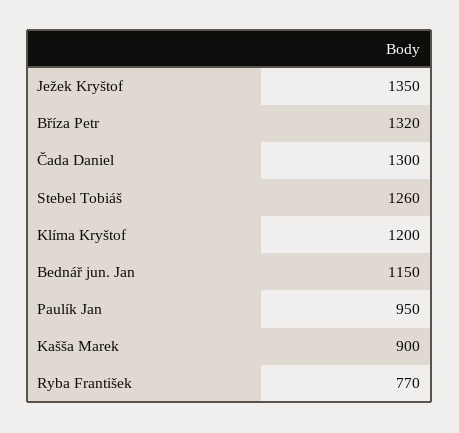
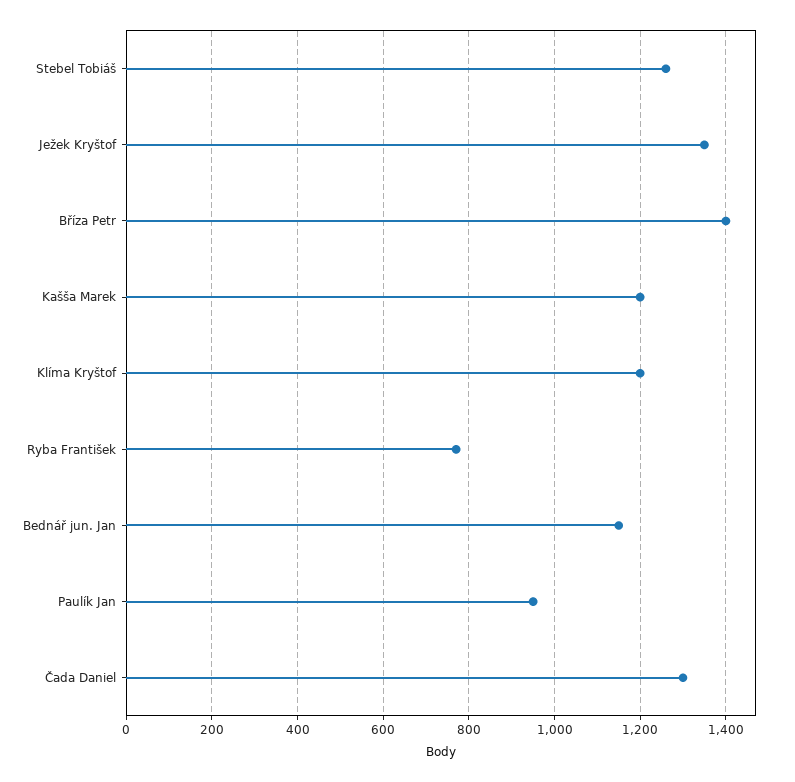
Bříza Petr: 1320 -> 1400
Kašša Marek: 900 -> 1200

